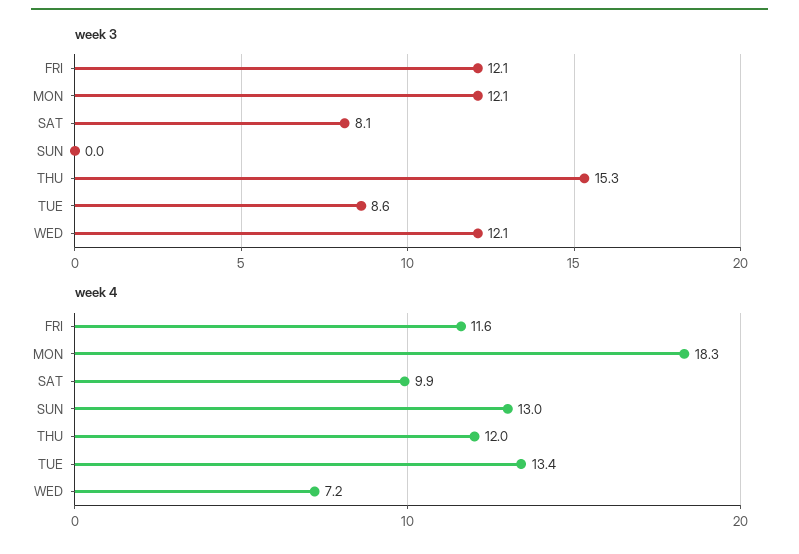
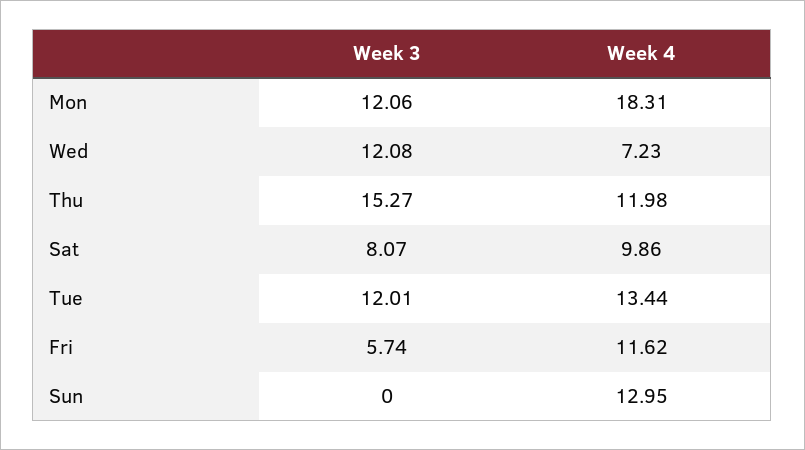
week 3, FRI: 12.1 -> 5.74
week 3, TUE: 8.6 -> 12.01

